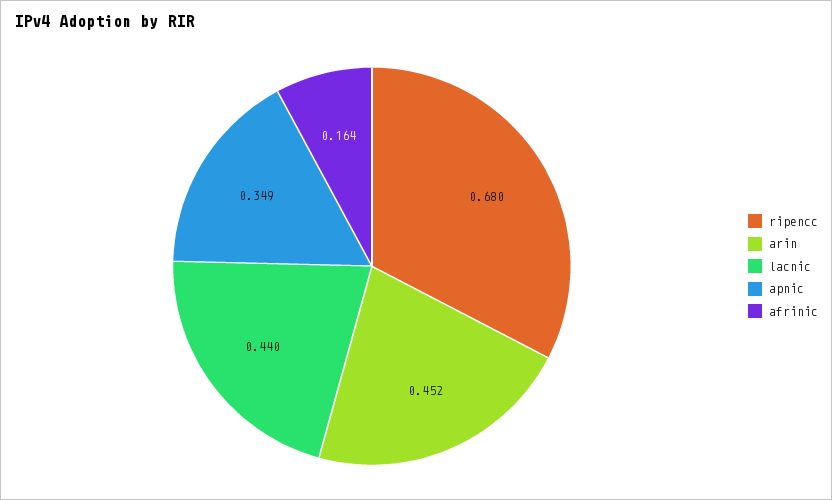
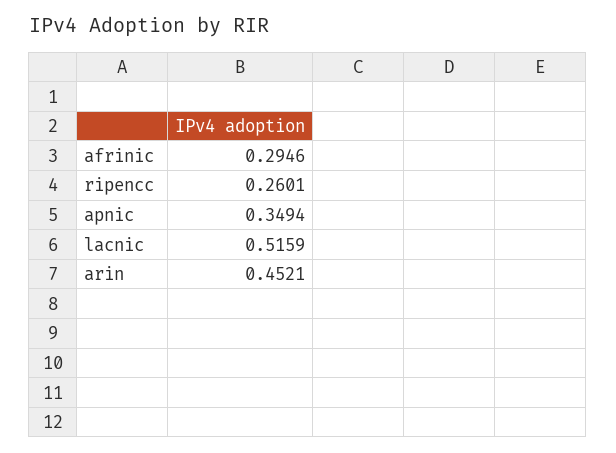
ripencc: 0.68 -> 0.2601
lacnic: 0.44 -> 0.5159
afrinic: 0.164 -> 0.2946

